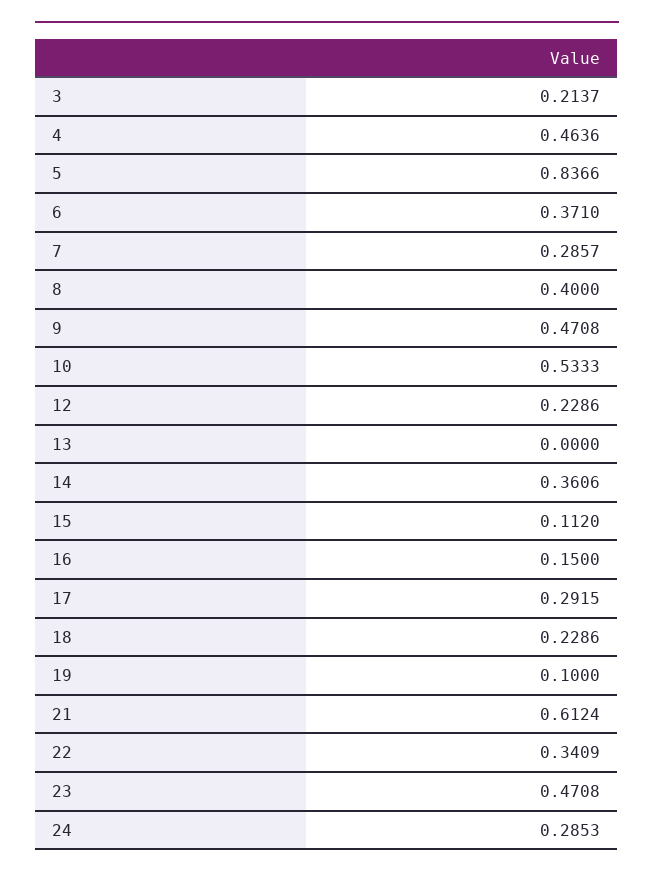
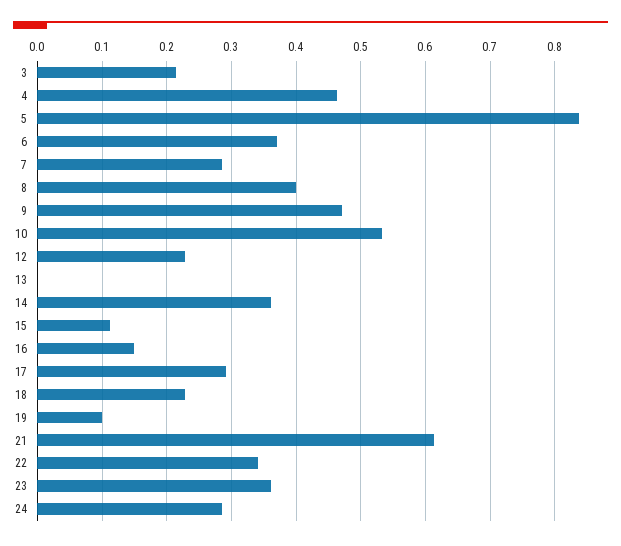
23: 0.4708 -> 0.36

